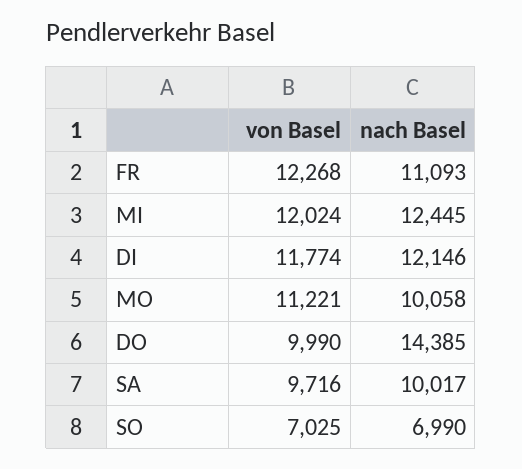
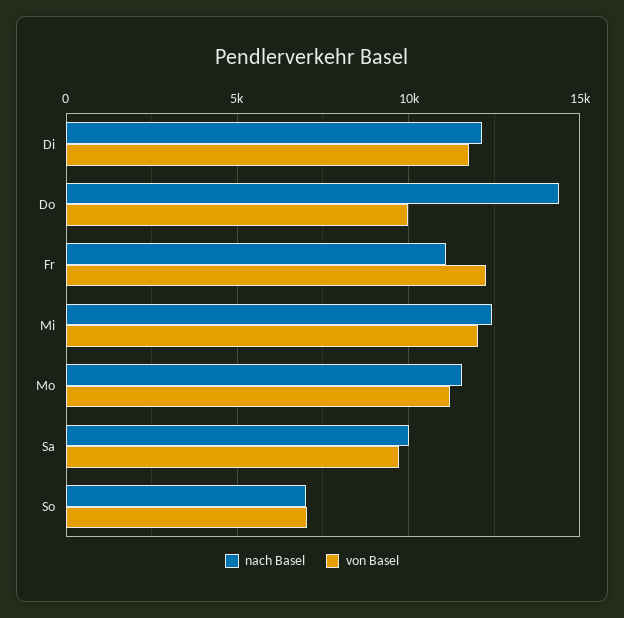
nach Basel, MO: 10058 -> 11500

